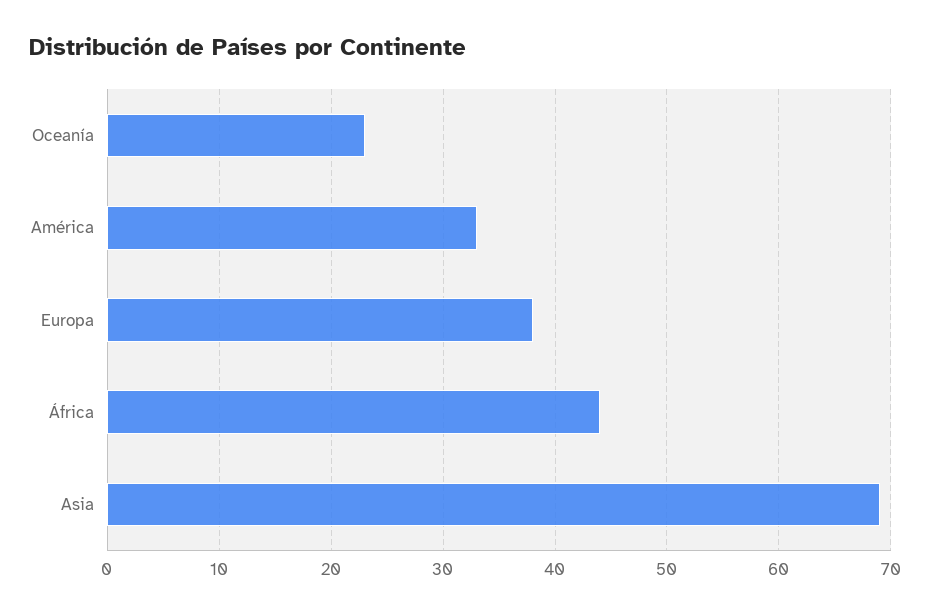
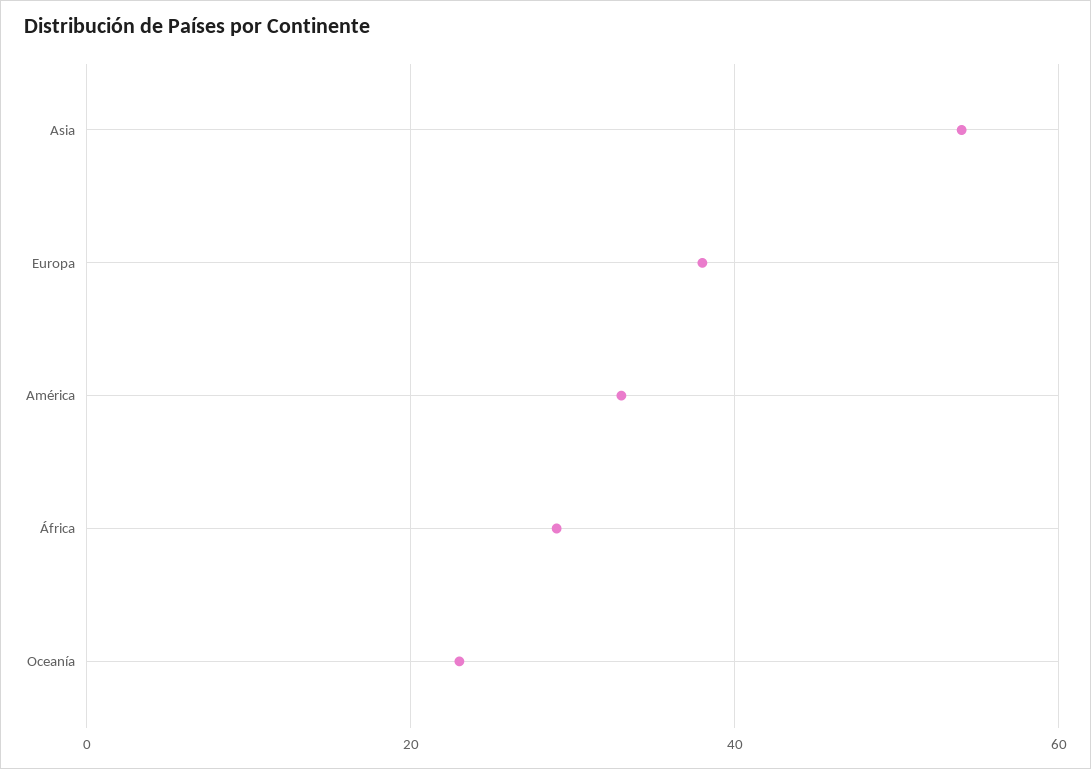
África: 44 -> 30
Asia: 69 -> 55

